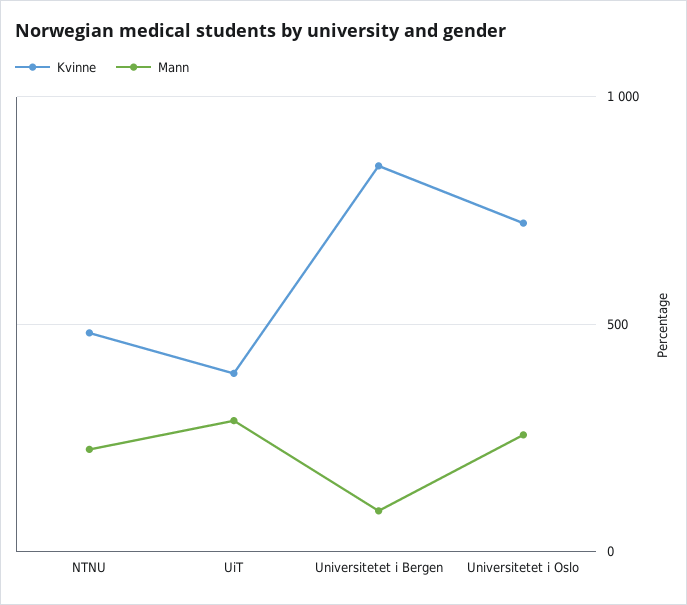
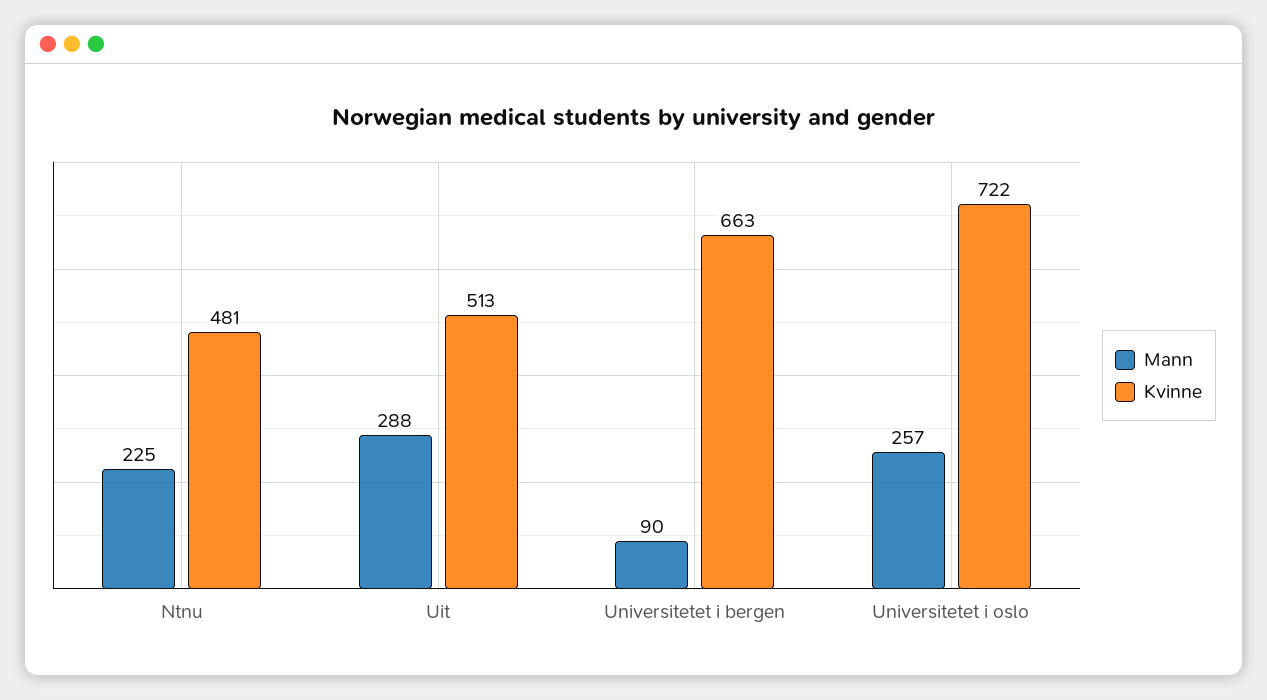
Kvinne, UiT: 400 -> 513
Kvinne, Universitetet i Bergen: 850 -> 663

